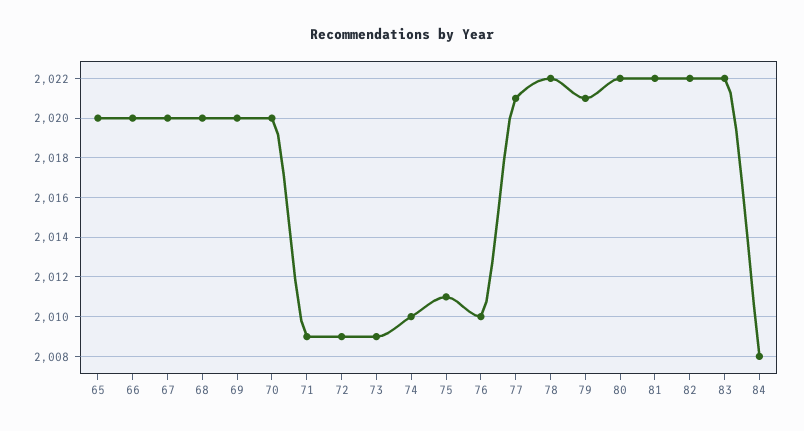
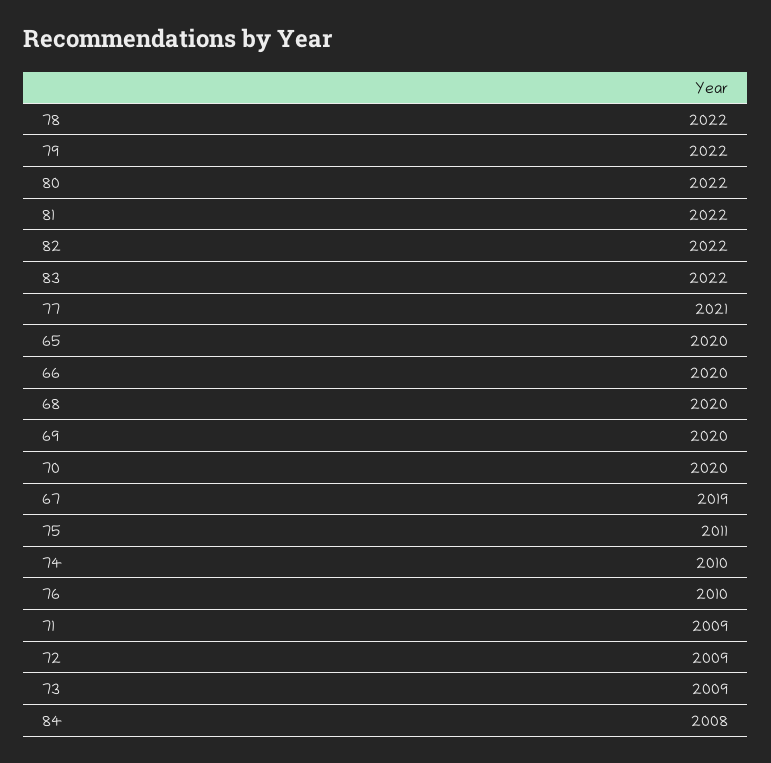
67: 2020 -> 2019
79: 2021 -> 2022

